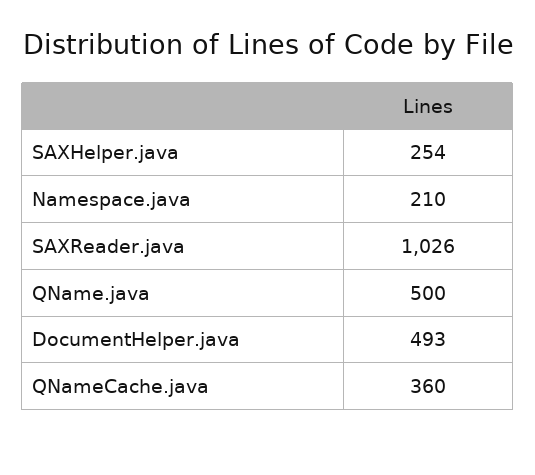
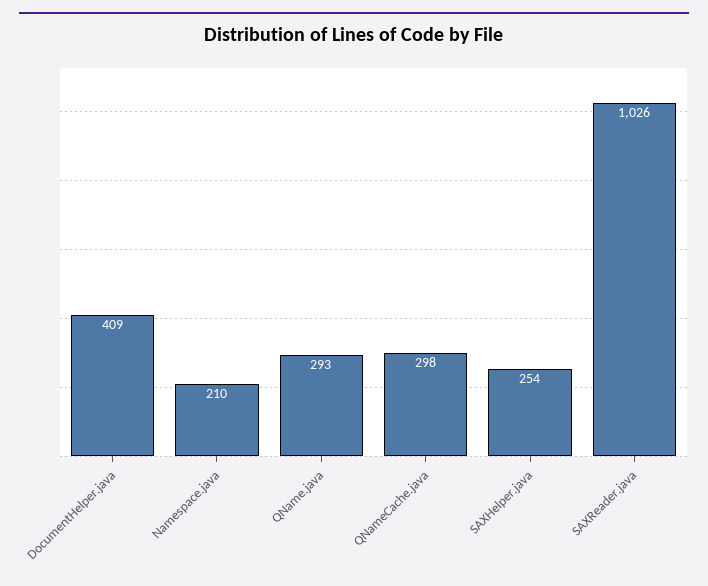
QName.java: 500 -> 293
DocumentHelper.java: 493 -> 409
QNameCache.java: 360 -> 298

